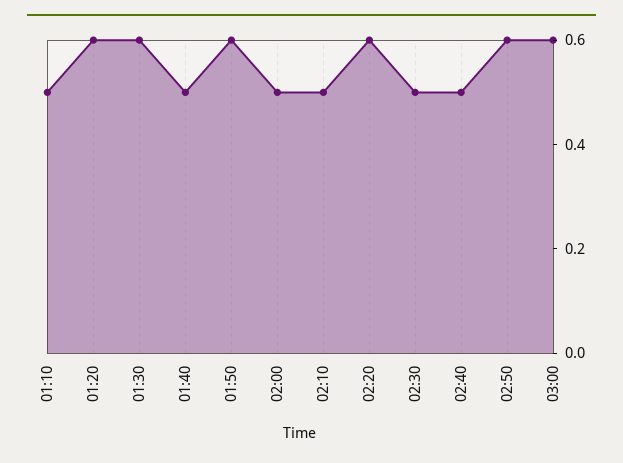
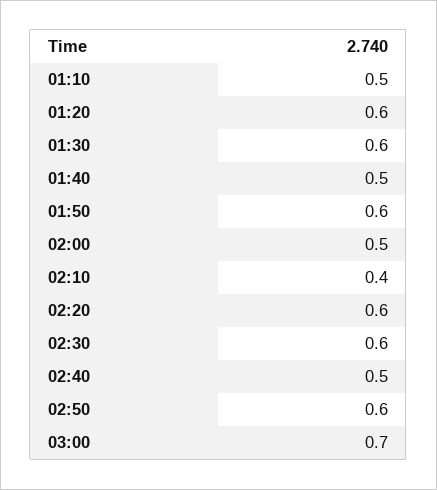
02:10: 0.5 -> 0.4
02:30: 0.5 -> 0.6
03:00: 0.6 -> 0.7

